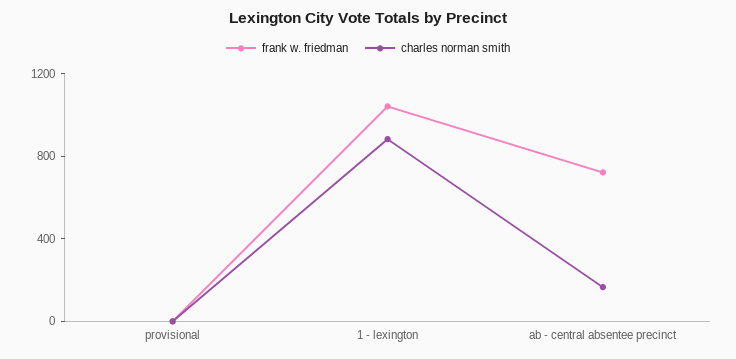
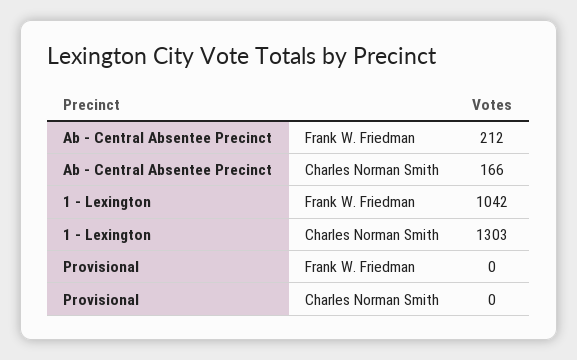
charles norman smith, 1 - lexington: 900 -> 1303
frank w. friedman, ab - central absentee precinct: 700 -> 212

